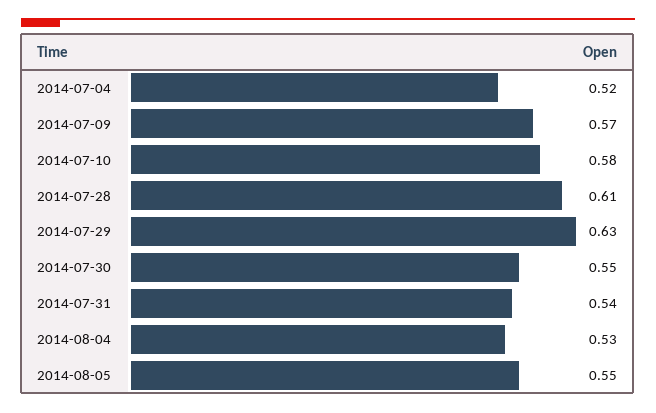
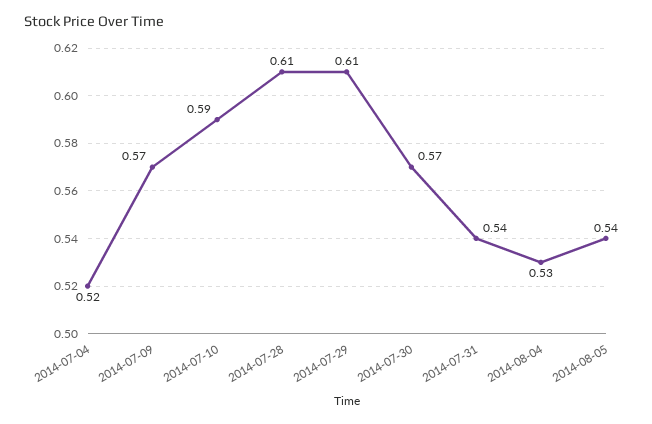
2014-07-10: 0.58 -> 0.59
2014-07-29: 0.63 -> 0.61
2014-07-30: 0.55 -> 0.57
2014-08-05: 0.55 -> 0.54

